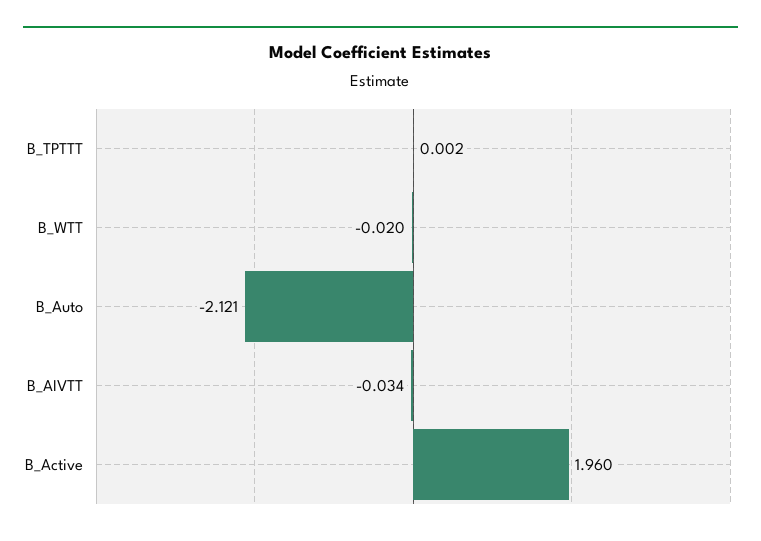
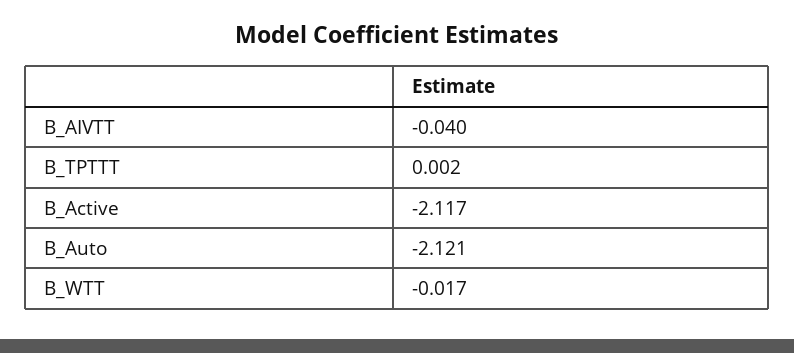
B_WTT: -0.02 -> -0.017
B_AIVTT: -0.034 -> -0.04
B_Active: 1.96 -> -2.117

